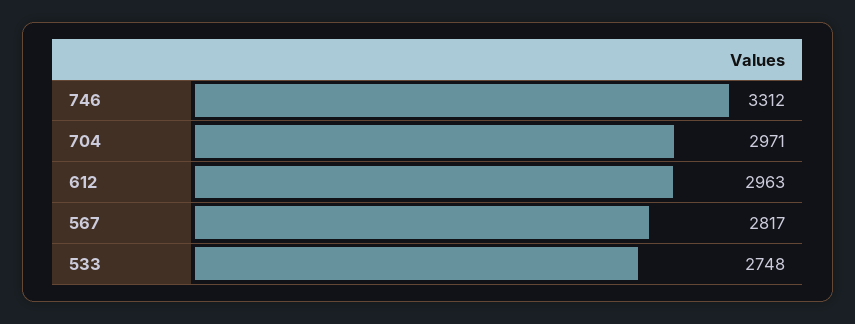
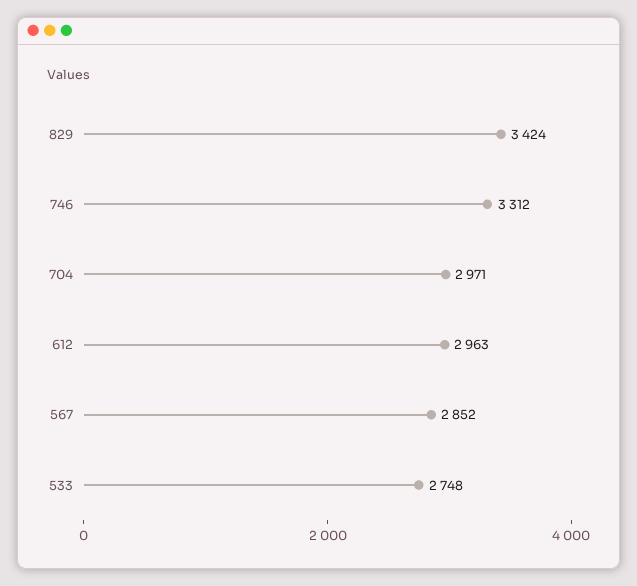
567: 2817 -> 2852
829: none -> 3424

